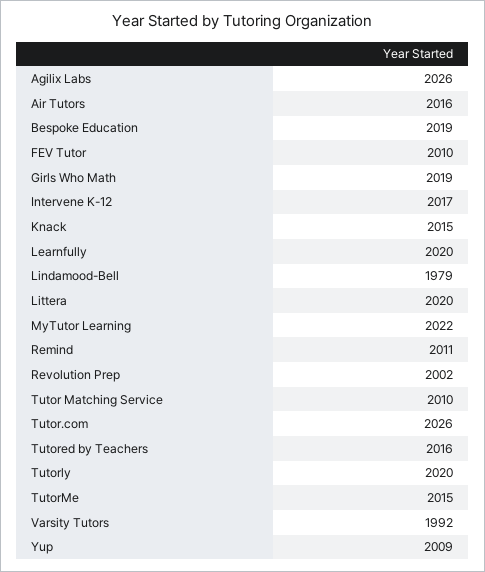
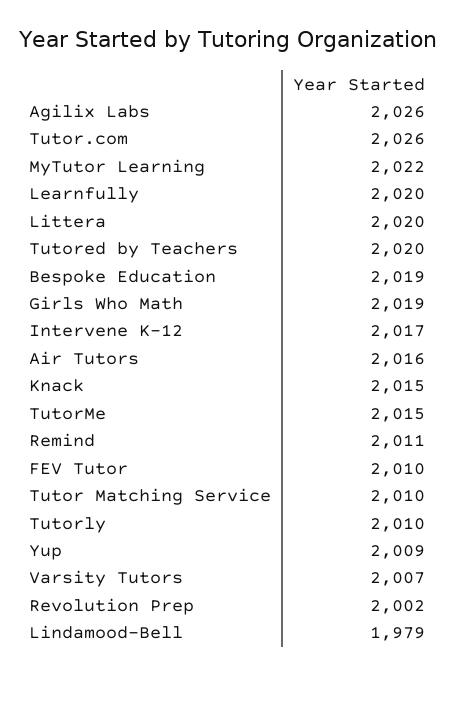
Tutored by Teachers: 2016 -> 2020
Tutorly: 2020 -> 2010
Varsity Tutors: 1992 -> 2007

